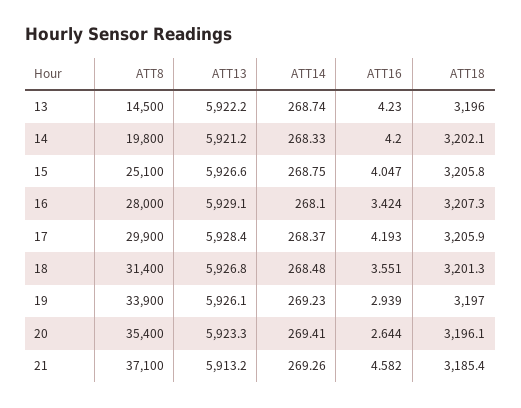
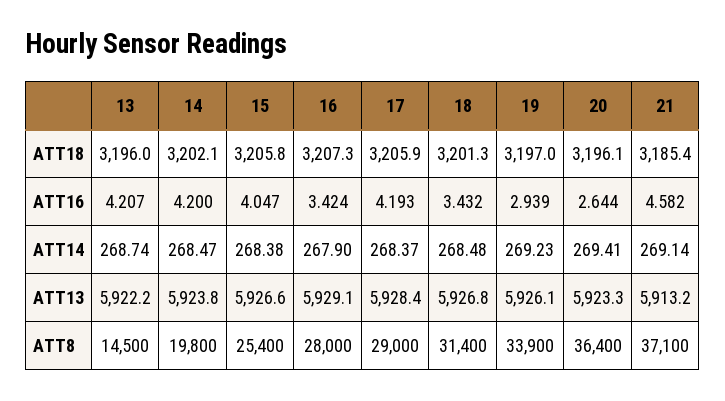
ATT16, 13: 4.23 -> 4.207
ATT13, 14: 5921.2 -> 5923.8
ATT14, 14: 268.33 -> 268.47
ATT8, 15: 25100 -> 25400
ATT14, 15: 268.75 -> 268.38
ATT14, 16: 268.1 -> 267.9
ATT8, 17: 29900 -> 29000
ATT16, 18: 3.551 -> 3.432
ATT8, 20: 35400 -> 36400
ATT14, 21: 269.26 -> 269.14

